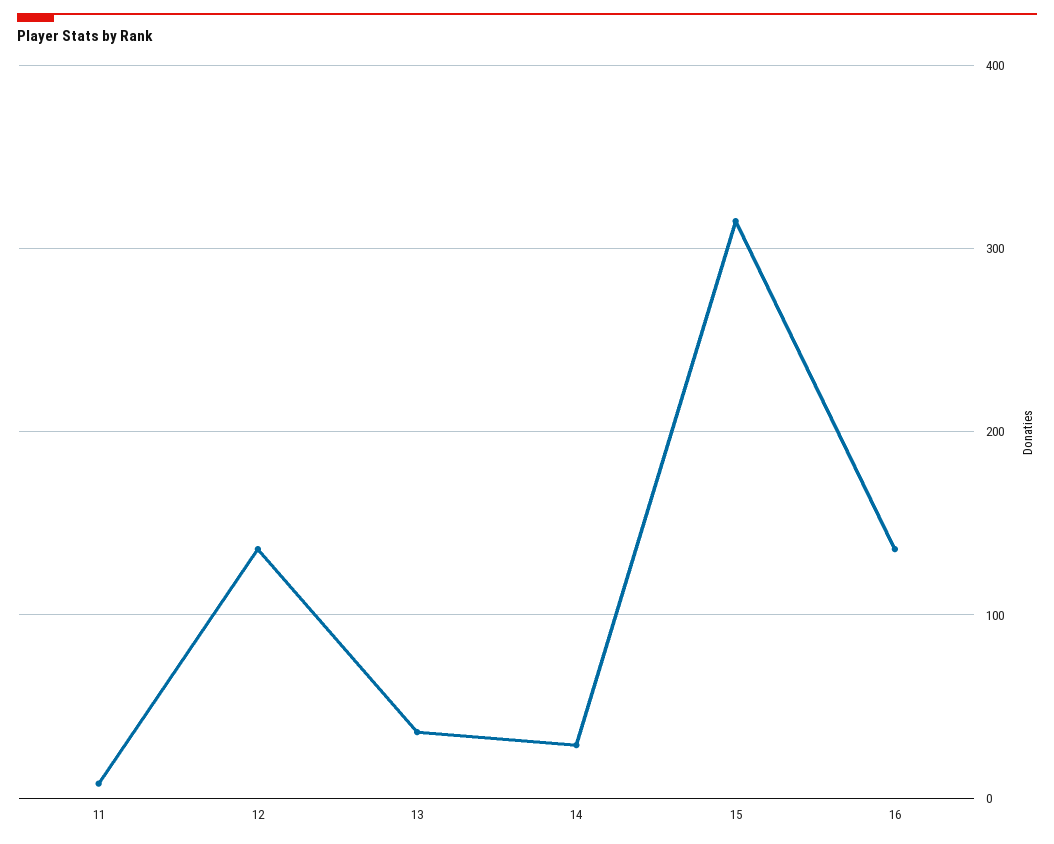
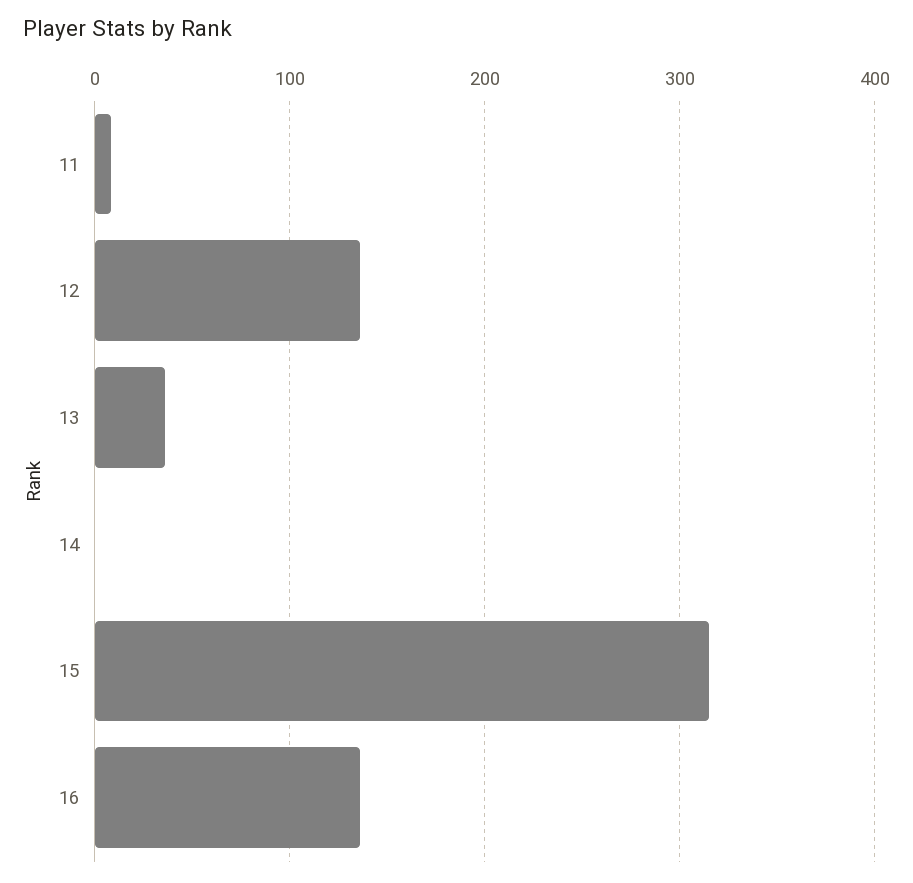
14: 30 -> 0

